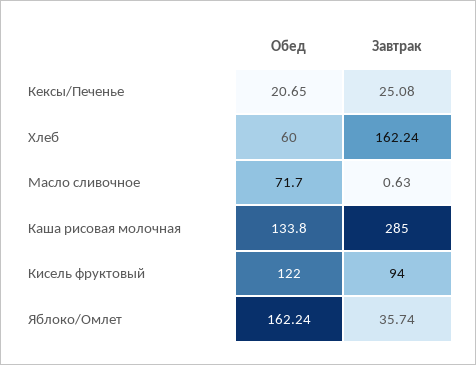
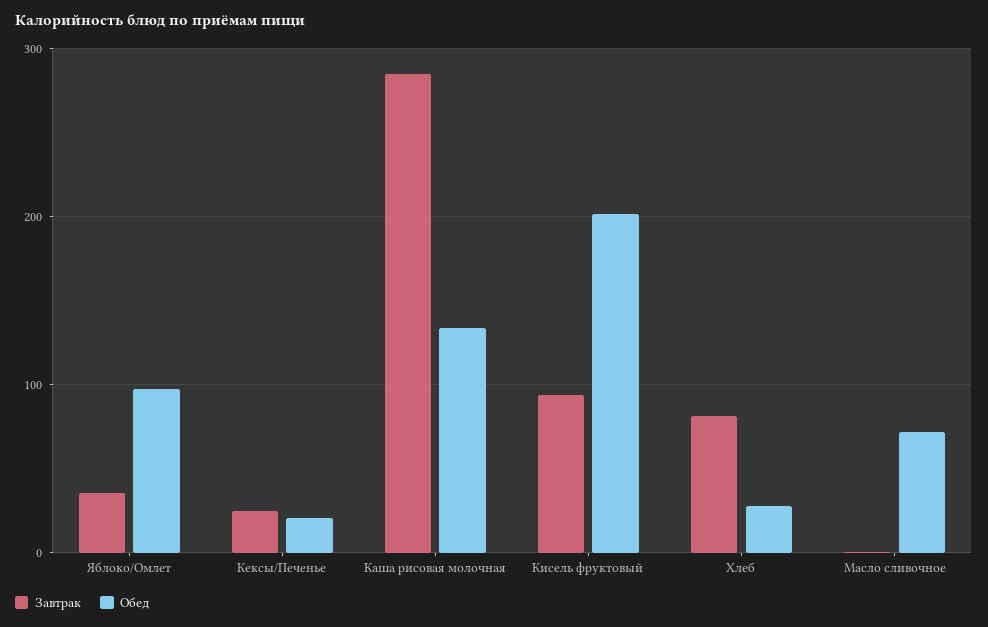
Обед, Хлеб: 60 -> 30
Завтрак, Хлеб: 162.24 -> 80
Обед, Кисель фруктовый: 122 -> 200
Обед, Яблоко/Омлет: 162.24 -> 100

